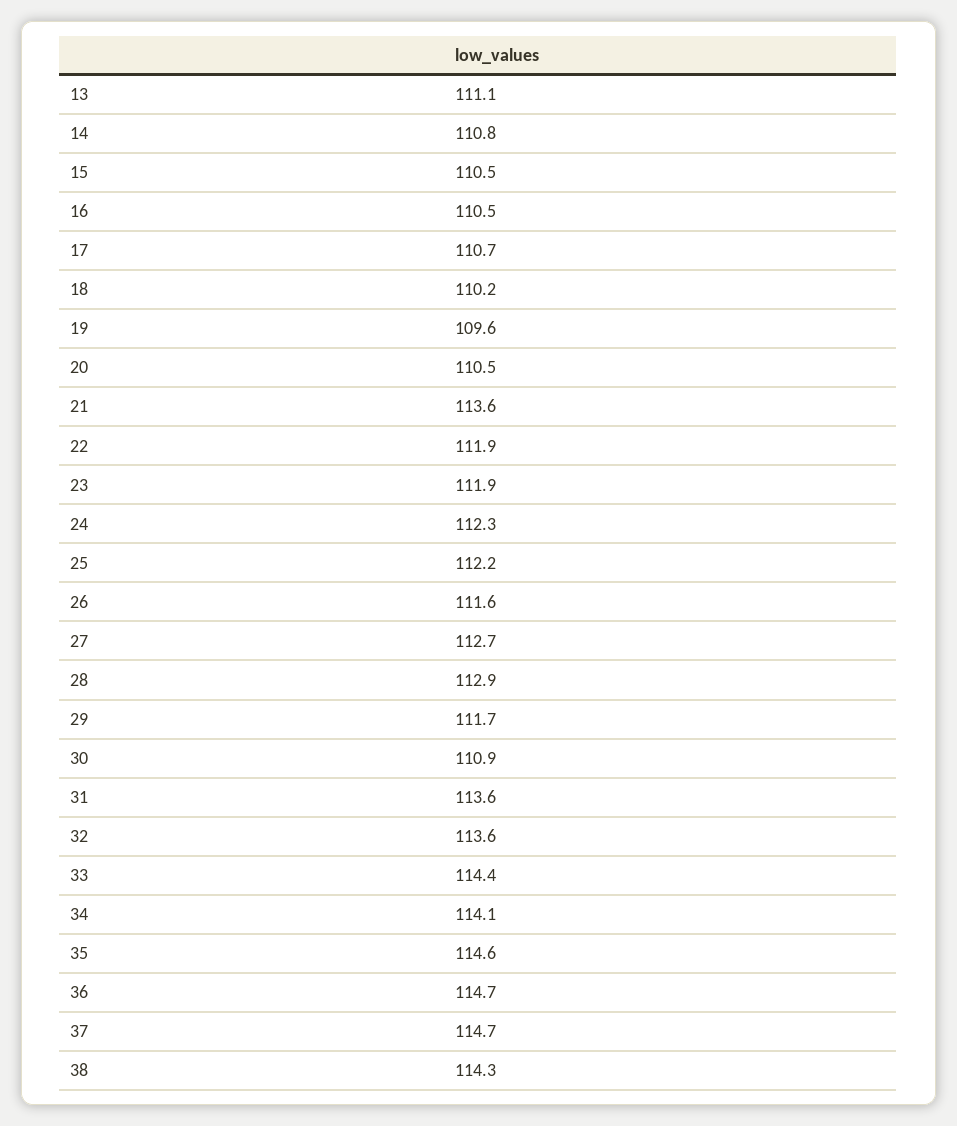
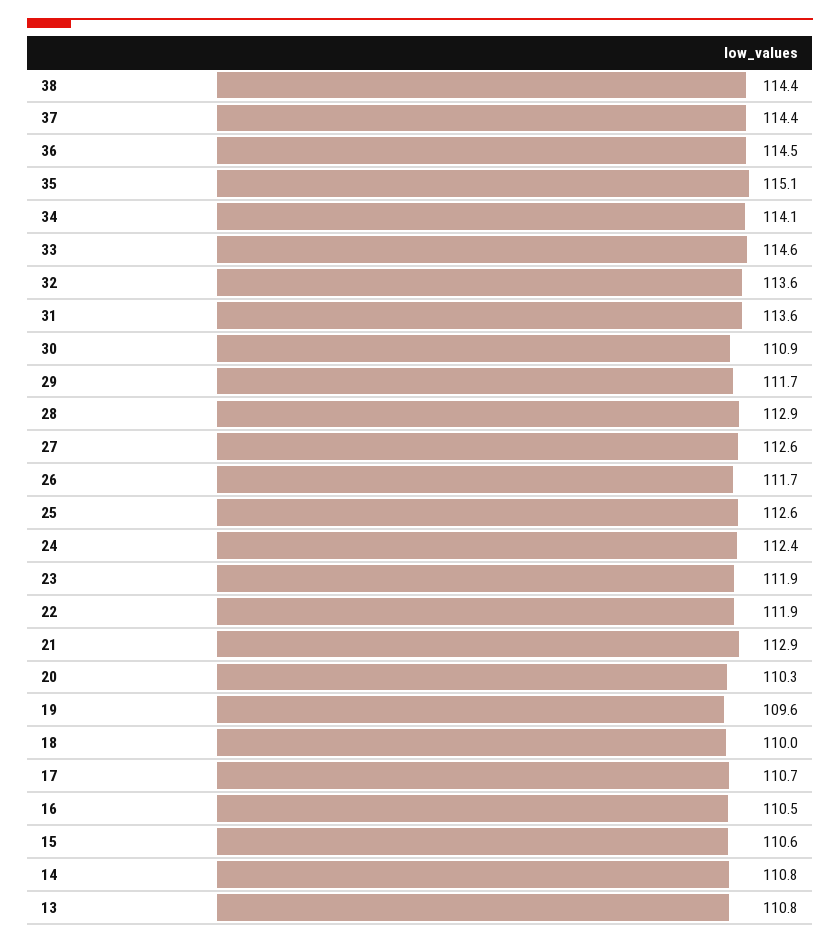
13: 111.1 -> 110.8
15: 110.5 -> 110.6
18: 110.2 -> 110
20: 110.5 -> 110.3
21: 113.6 -> 112.9
24: 112.3 -> 112.4
25: 112.2 -> 112.6
26: 111.6 -> 111.7
27: 112.7 -> 112.6
33: 114.4 -> 114.6
35: 114.6 -> 115.1
36: 114.7 -> 114.5
37: 114.7 -> 114.4
38: 114.3 -> 114.4

